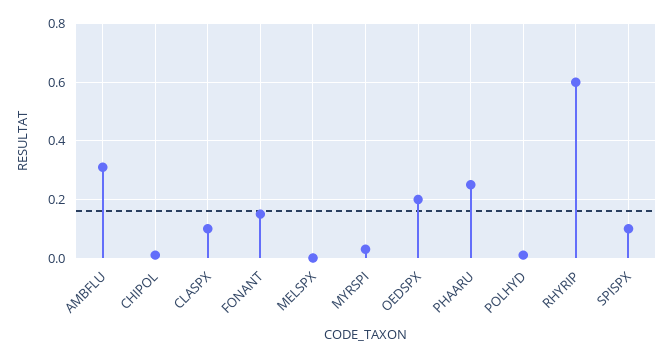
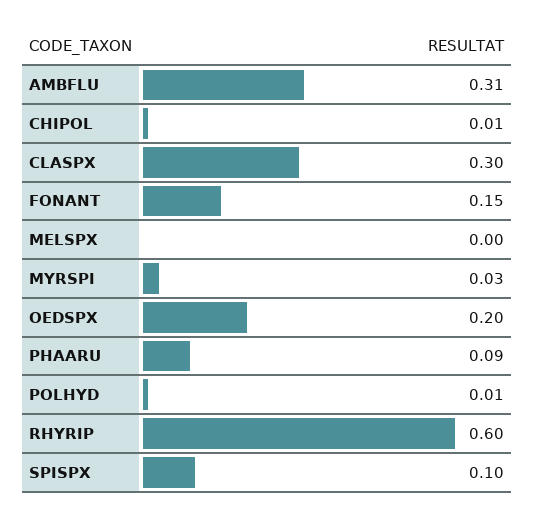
CLASPX: 0.1 -> 0.3
PHAARU: 0.25 -> 0.09

